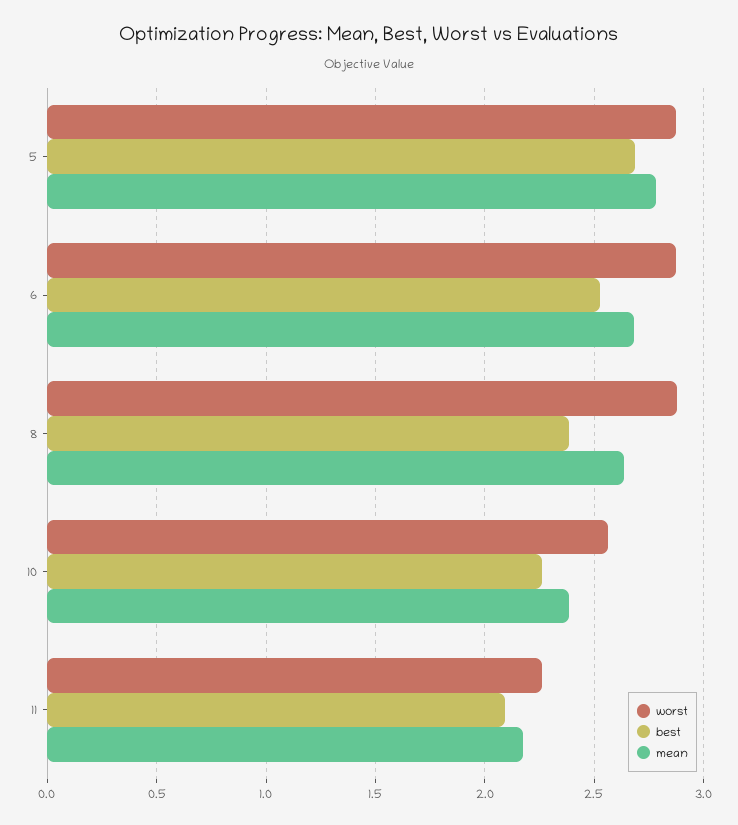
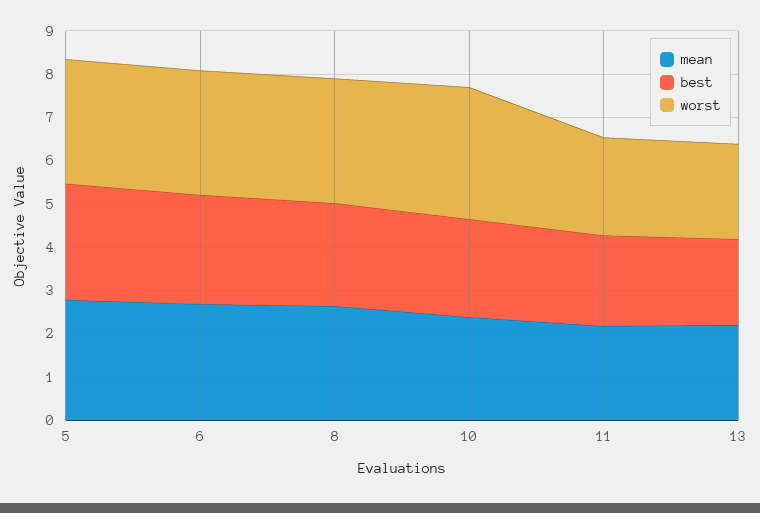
worst, 10: 2.55 -> 3
mean, 13: none -> 2.2
best, 13: none -> 2
worst, 13: none -> 2.2

